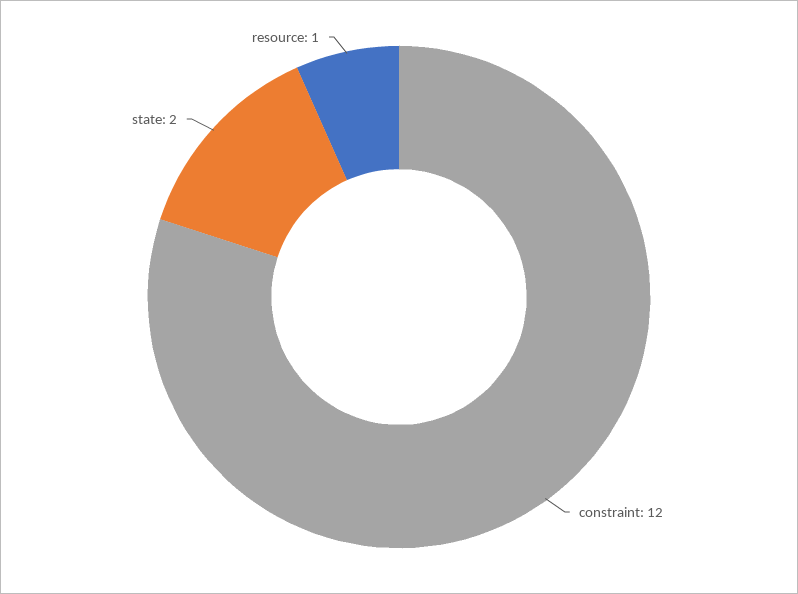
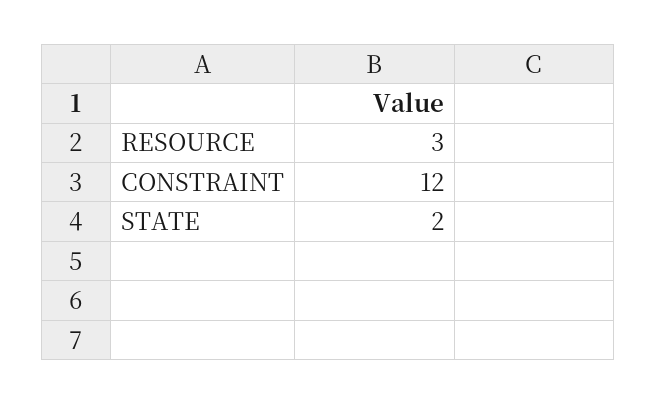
resource: 1 -> 3

